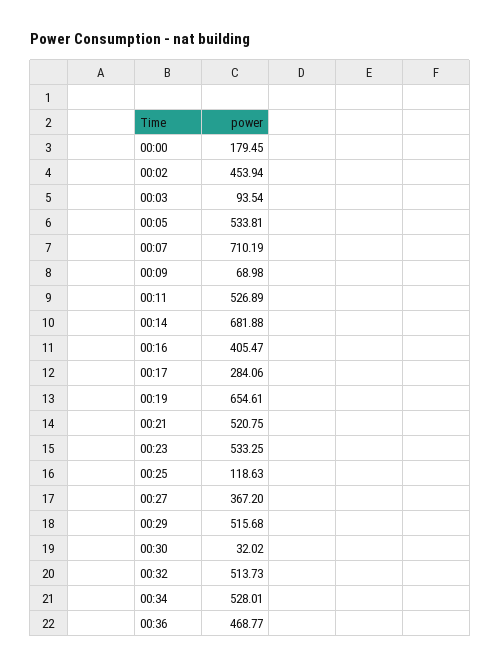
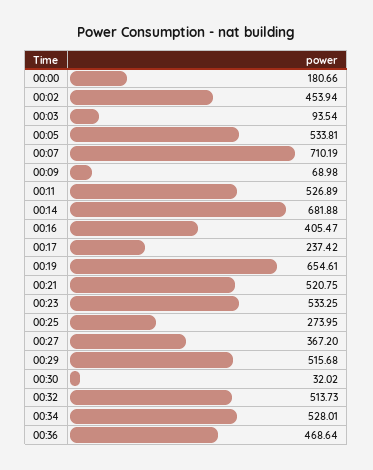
00:00: 179.45 -> 180.66
00:17: 284.06 -> 237.42
00:25: 118.63 -> 273.95
00:36: 468.77 -> 468.64

